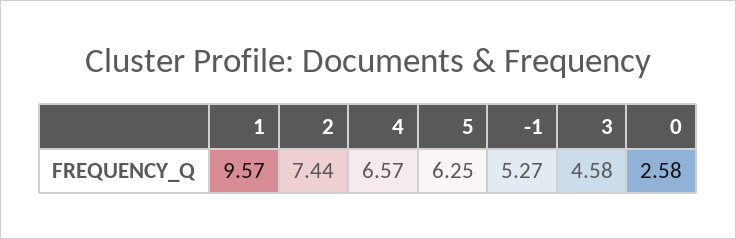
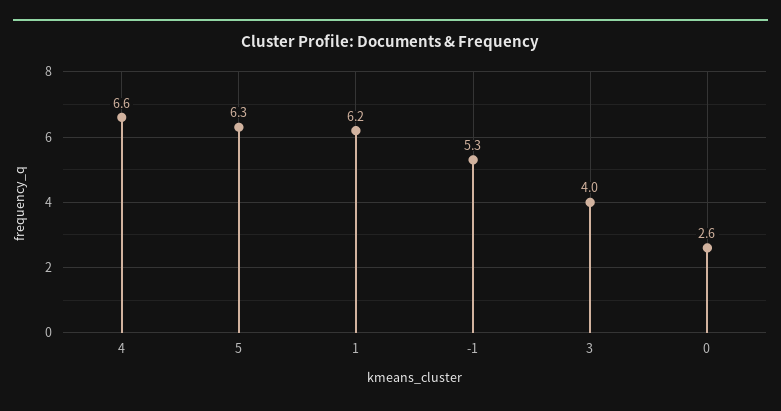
1: 9.57 -> 6.2
2: 7.44 -> none
3: 4.58 -> 4

